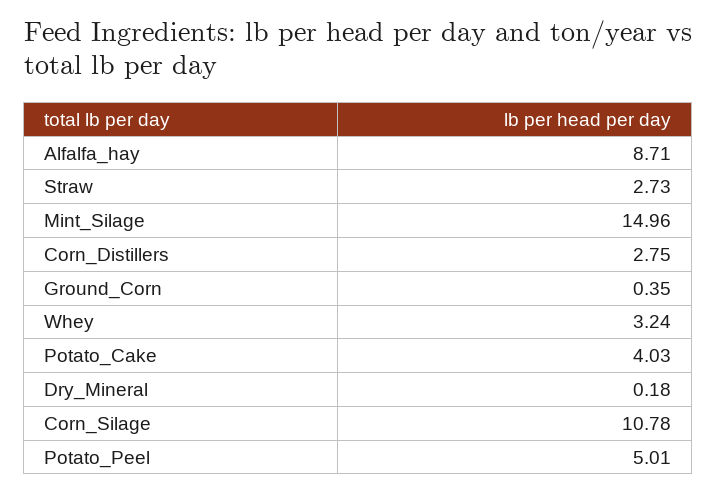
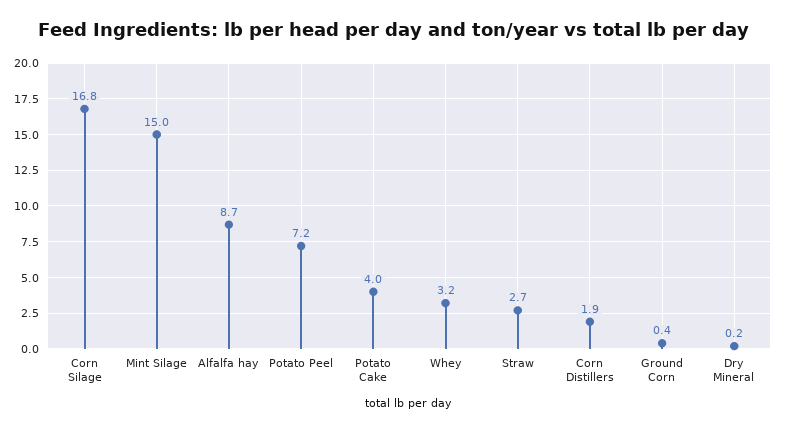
Corn_Distillers: 2.75 -> 1.9
Corn_Silage: 10.78 -> 16.8
Potato_Peel: 5.01 -> 7.2

